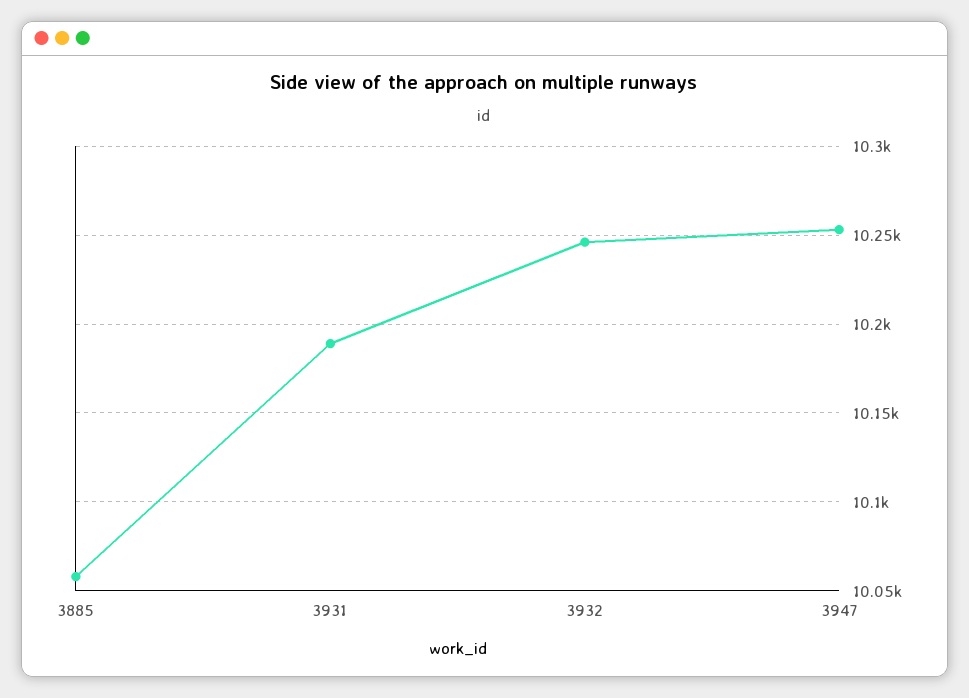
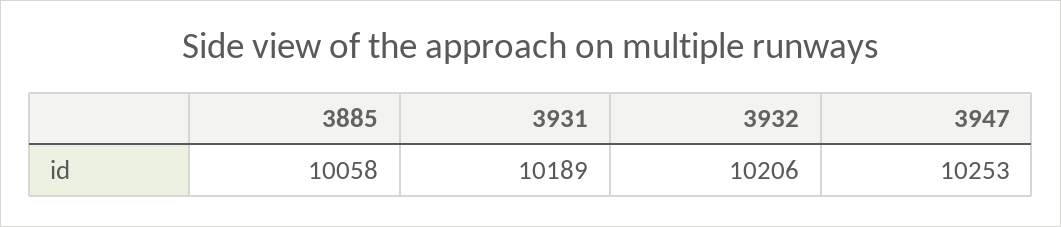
3932: 10245 -> 10206

